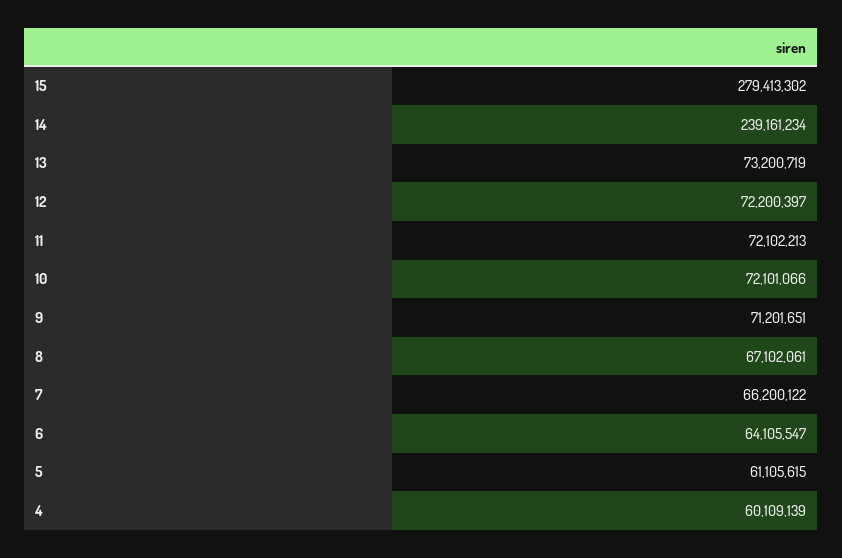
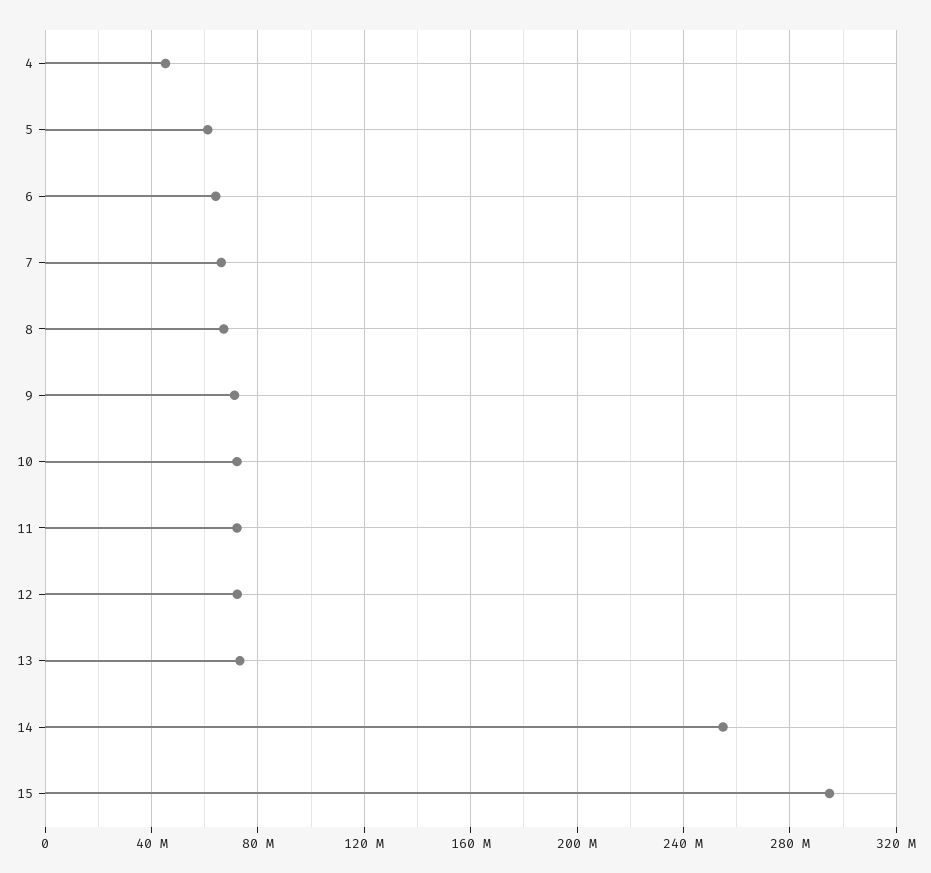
15: 279413302 -> 295000000
14: 239161234 -> 255000000
4: 60109139 -> 45000000

